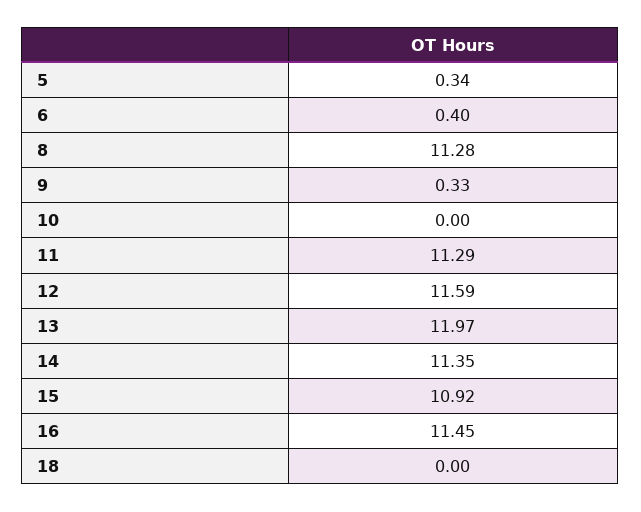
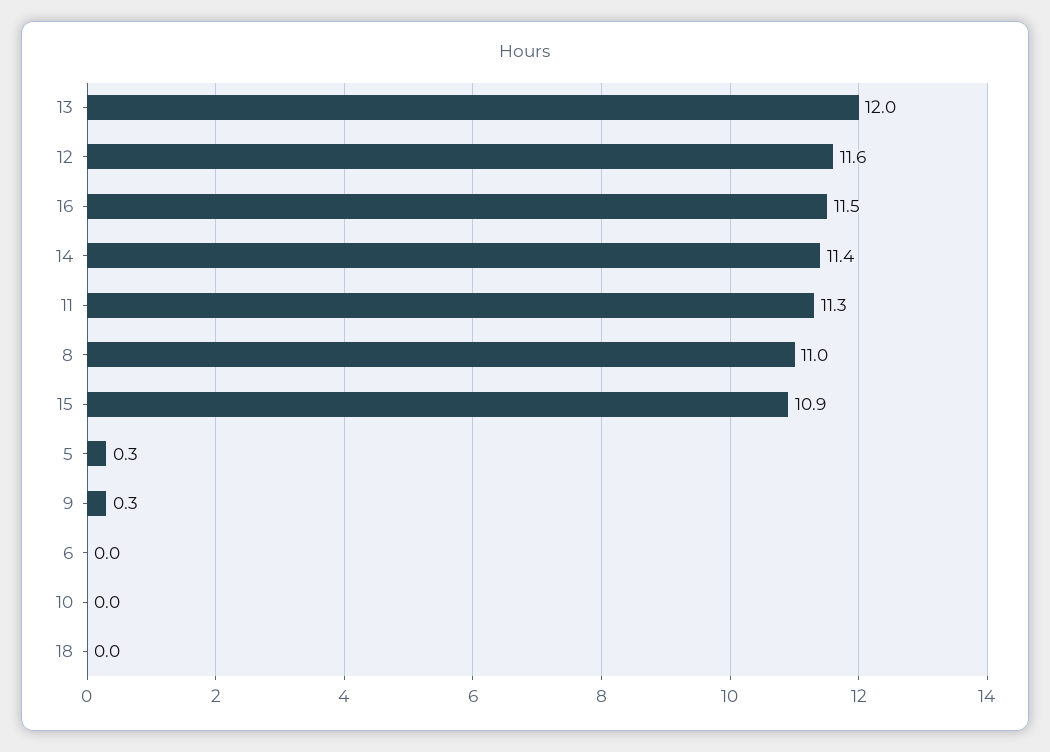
6: 0.4 -> 0
8: 11.28 -> 11

